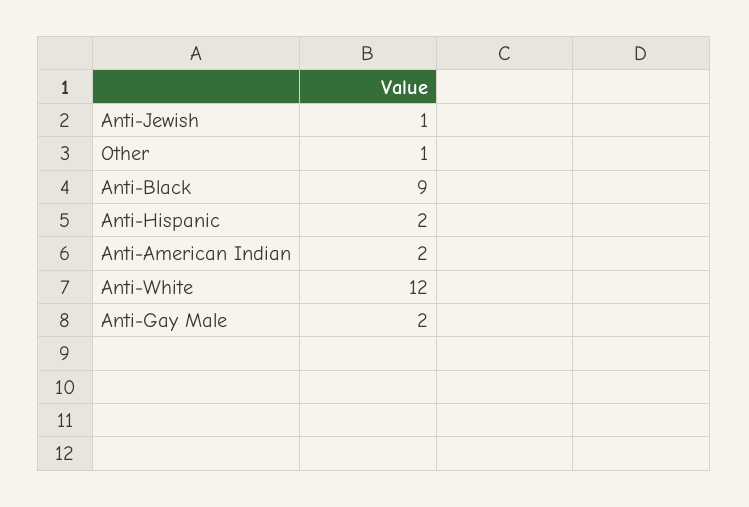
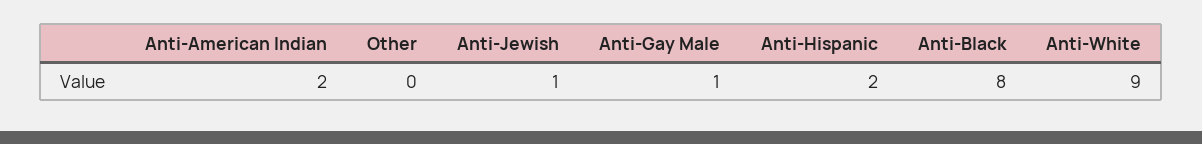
Other: 1 -> 0
Anti-Black: 9 -> 8
Anti-White: 12 -> 9
Anti-Gay Male: 2 -> 1

